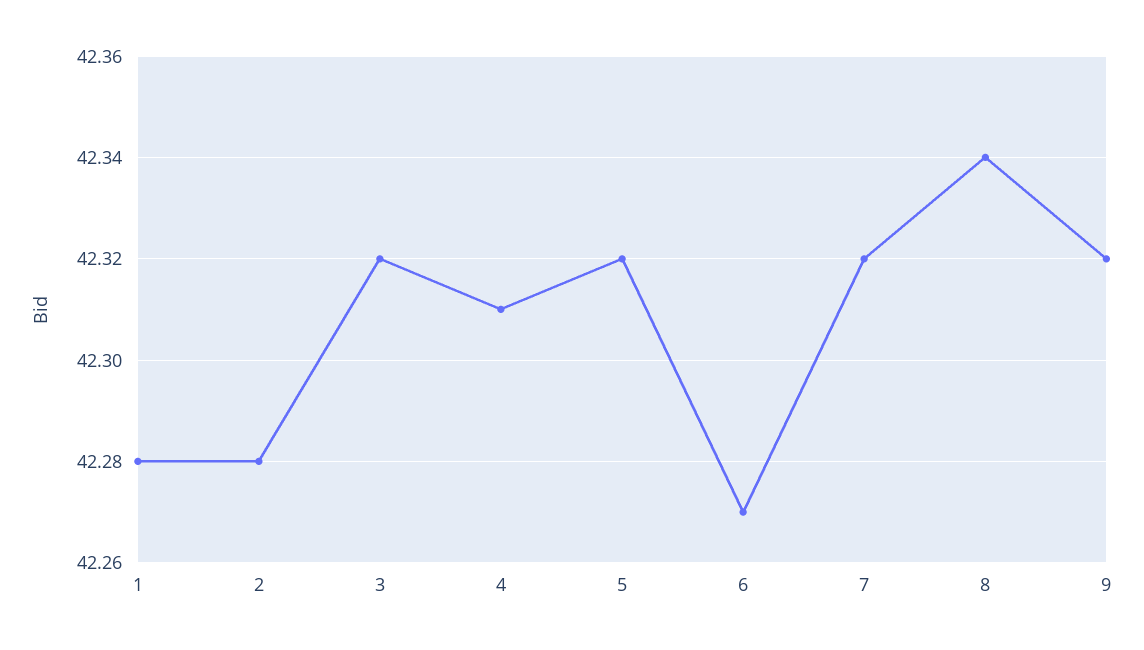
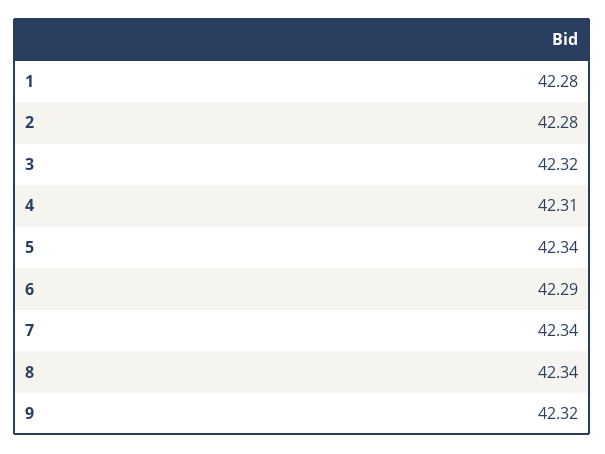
5: 42.32 -> 42.34
6: 42.27 -> 42.29
7: 42.32 -> 42.34

